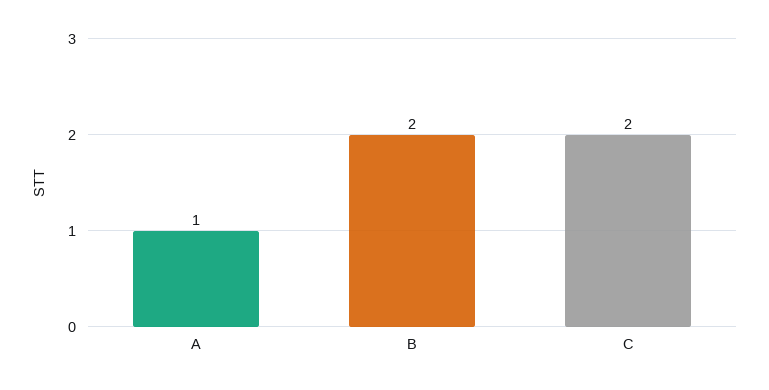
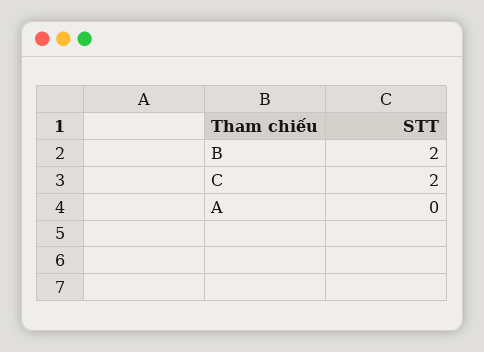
A: 1 -> 0

